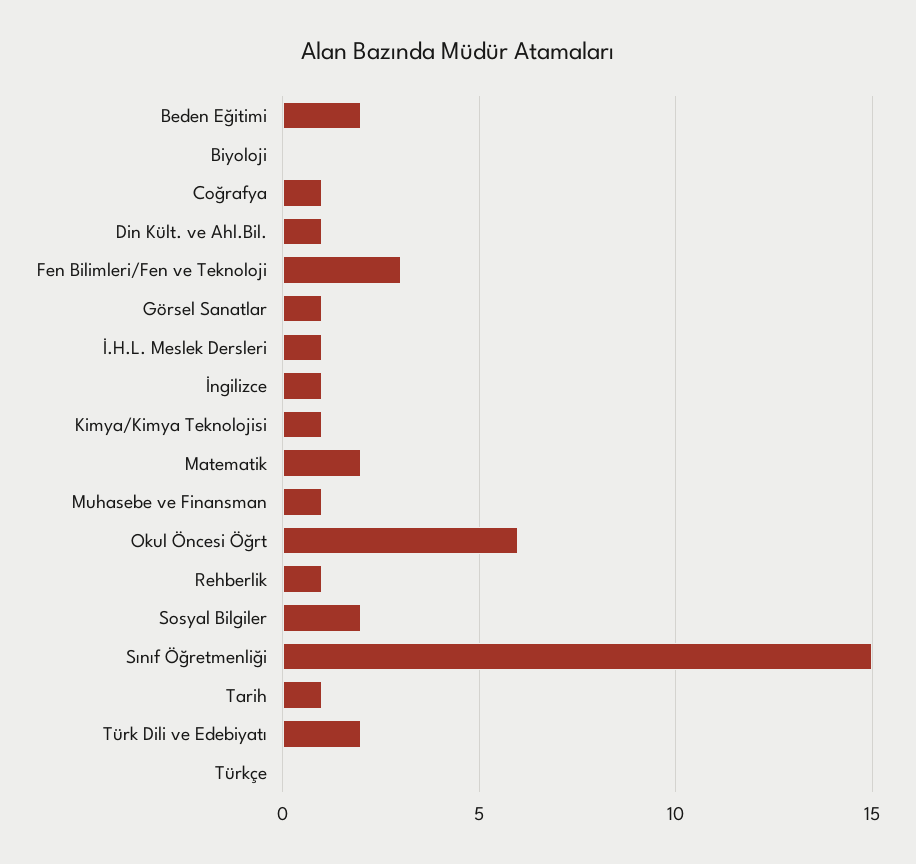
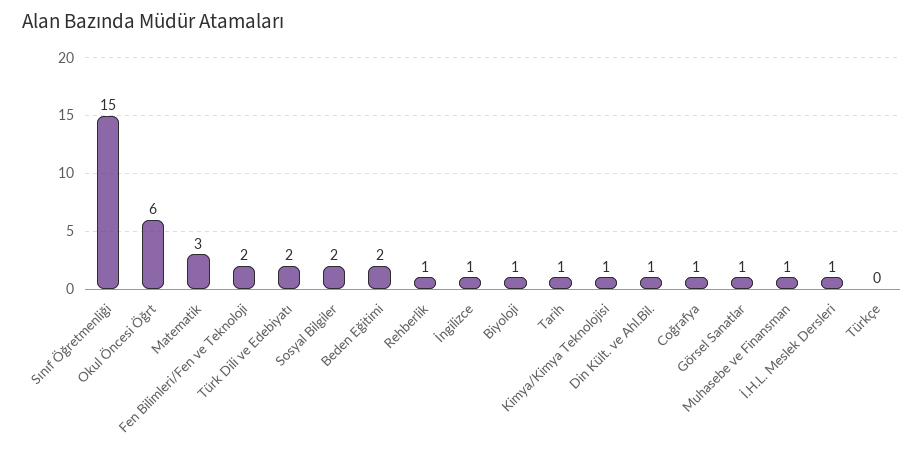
Biyoloji: 0 -> 1
Fen Bilimleri/Fen ve Teknoloji: 3 -> 2
Matematik: 2 -> 3

